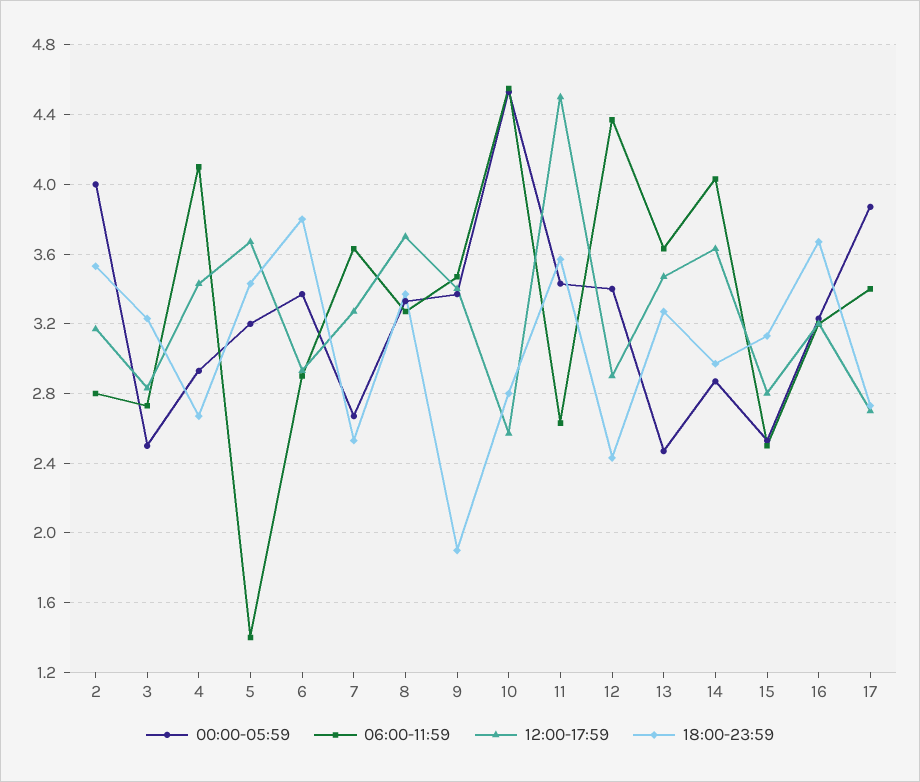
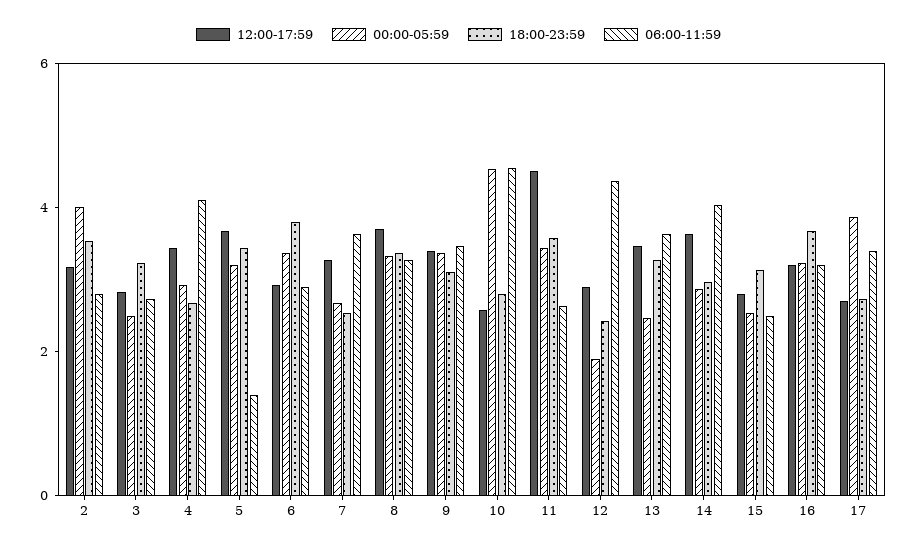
18:00-23:59, 9: 1.9 -> 3
00:00-05:59, 12: 3.4 -> 2

